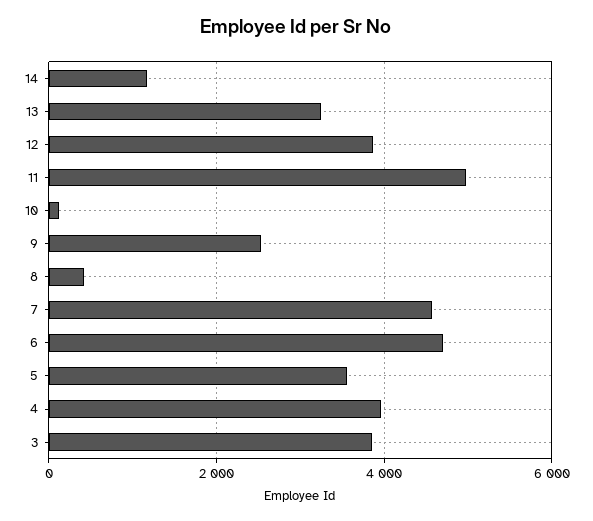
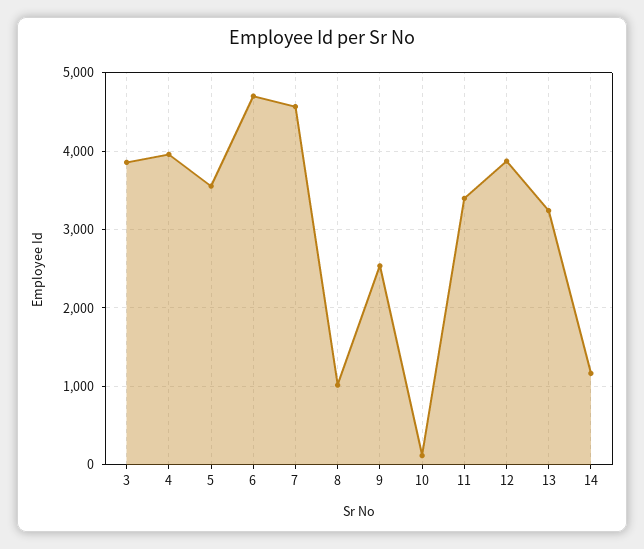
11: 5000 -> 3400
8: 400 -> 1000

